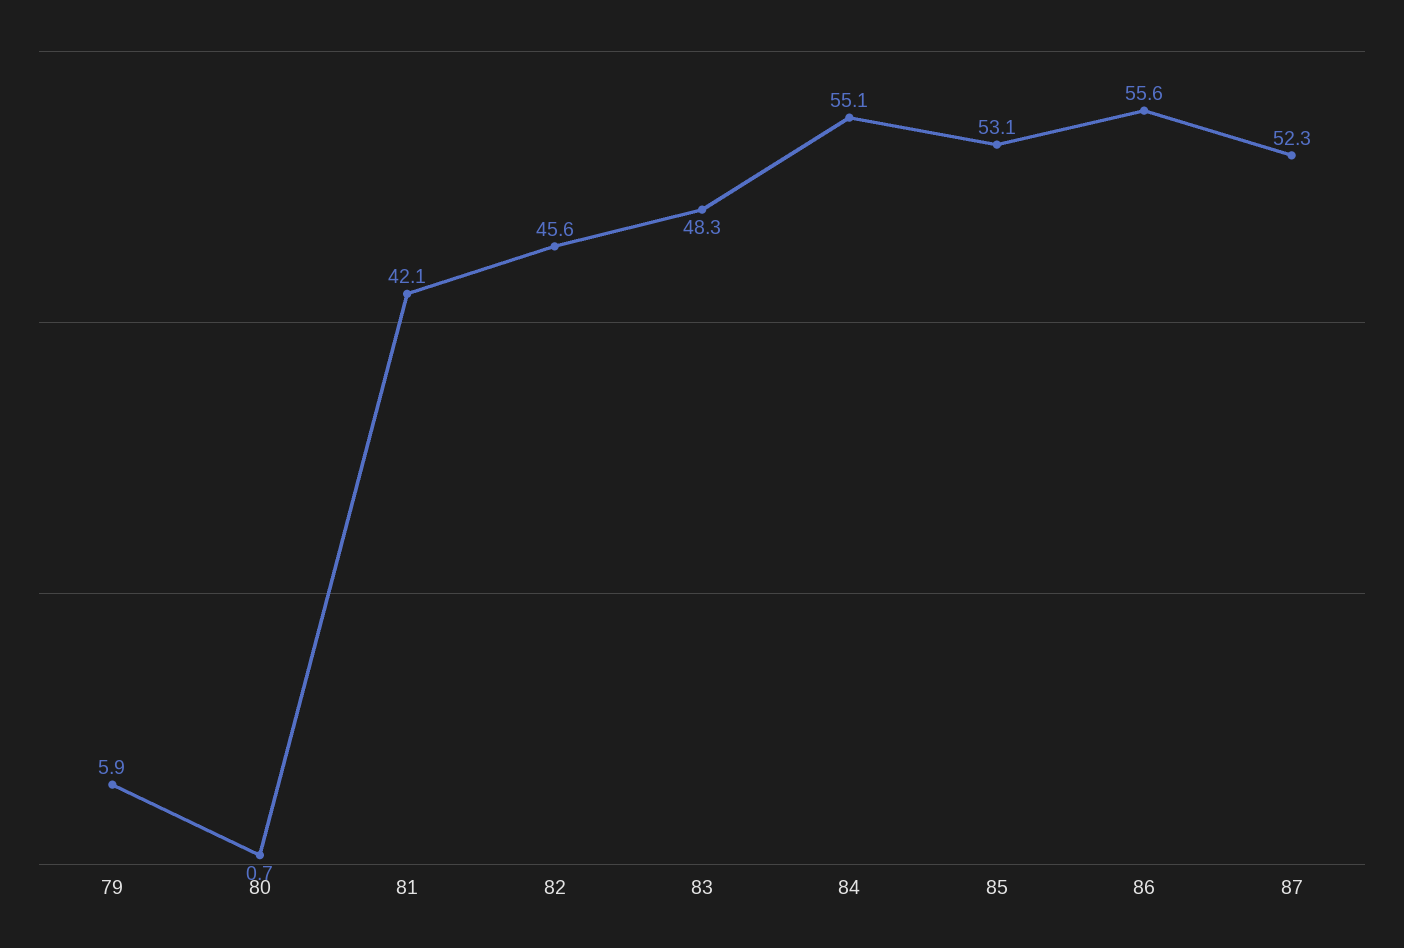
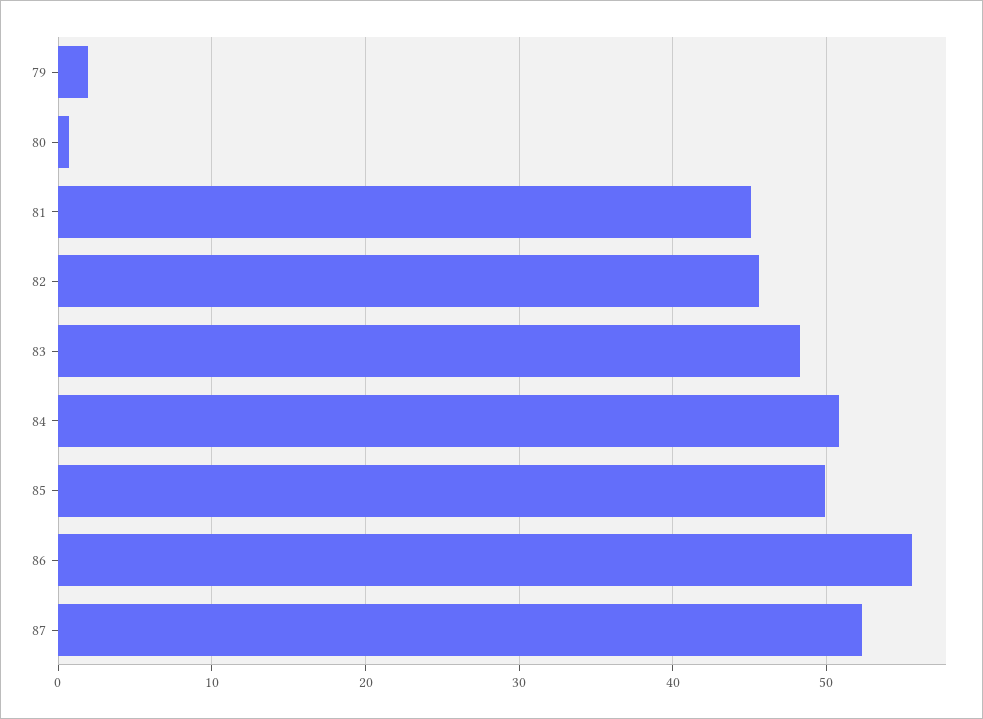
79: 5.9 -> 2
81: 42.1 -> 45
84: 55.1 -> 51
85: 53.1 -> 50

